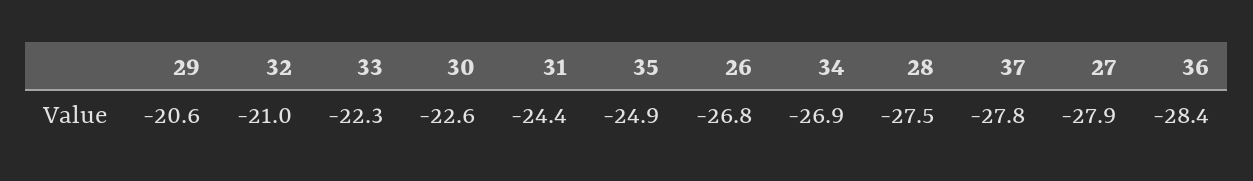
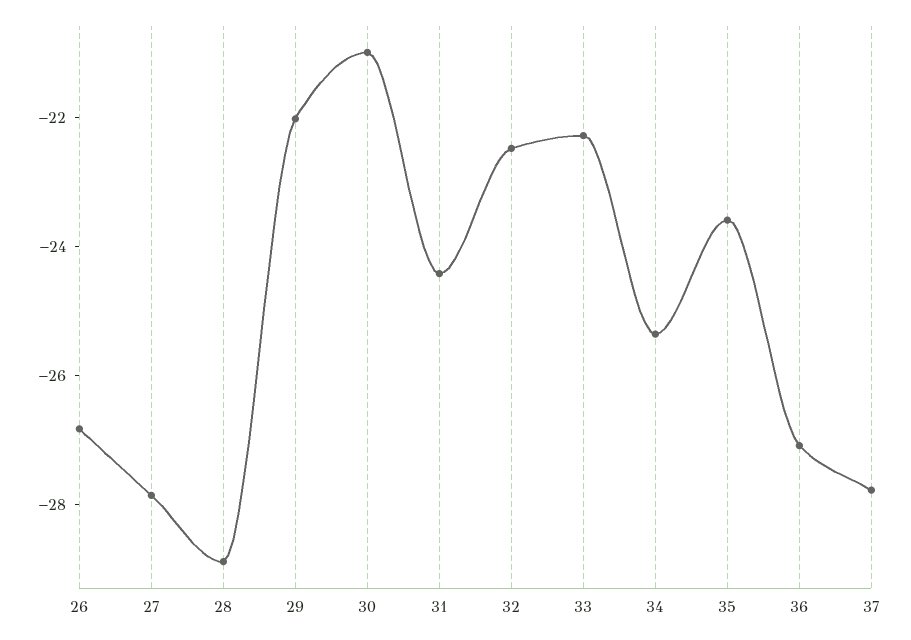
29: -20.6 -> -22
32: -21 -> -22.5
30: -22.6 -> -21
35: -24.9 -> -23.5
34: -26.9 -> -25.5
28: -27.5 -> -29
36: -28.4 -> -27

